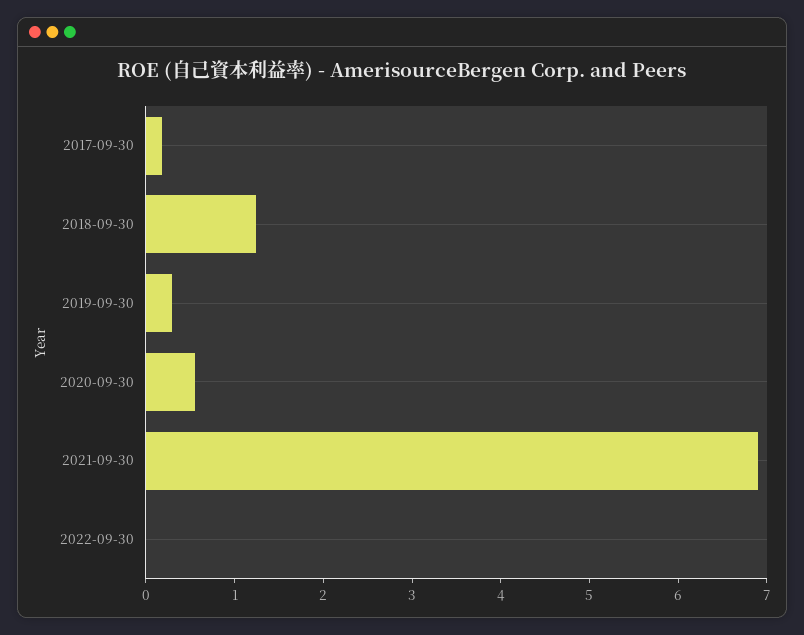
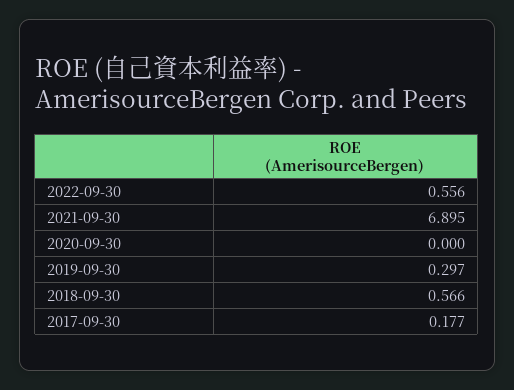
2018-09-30: 1.2 -> 0.566
2020-09-30: 0.6 -> 0
2022-09-30: 0 -> 0.556

